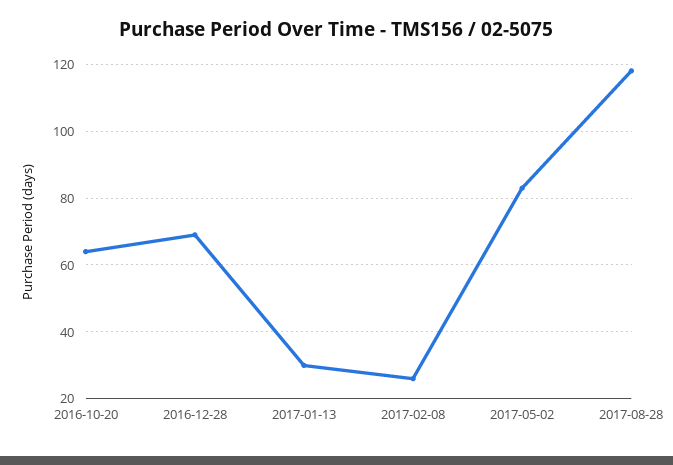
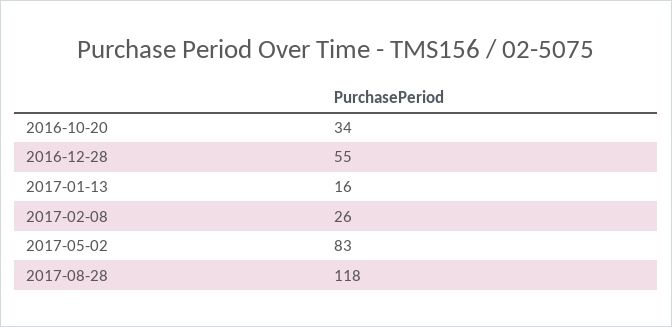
2016-10-20: 65 -> 34
2016-12-28: 70 -> 55
2017-01-13: 30 -> 16

